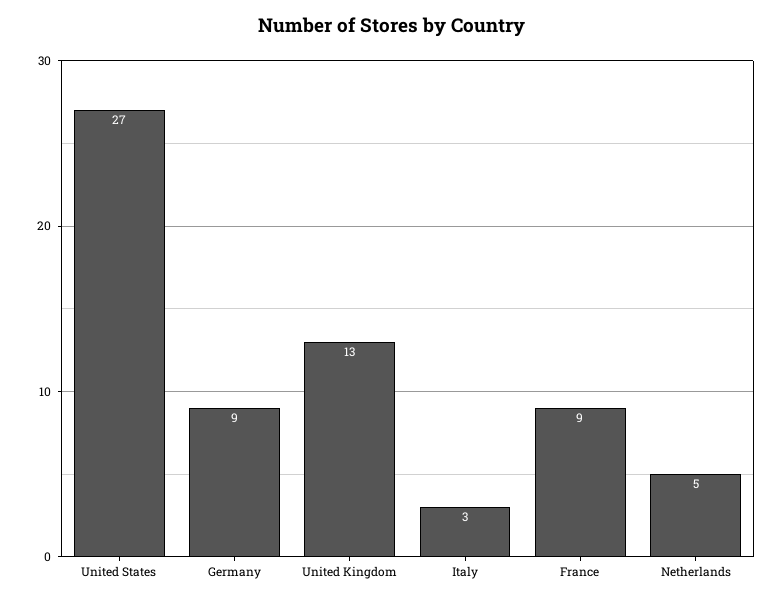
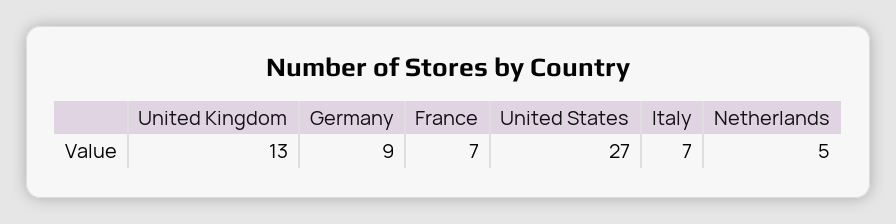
Italy: 3 -> 7
France: 9 -> 7

